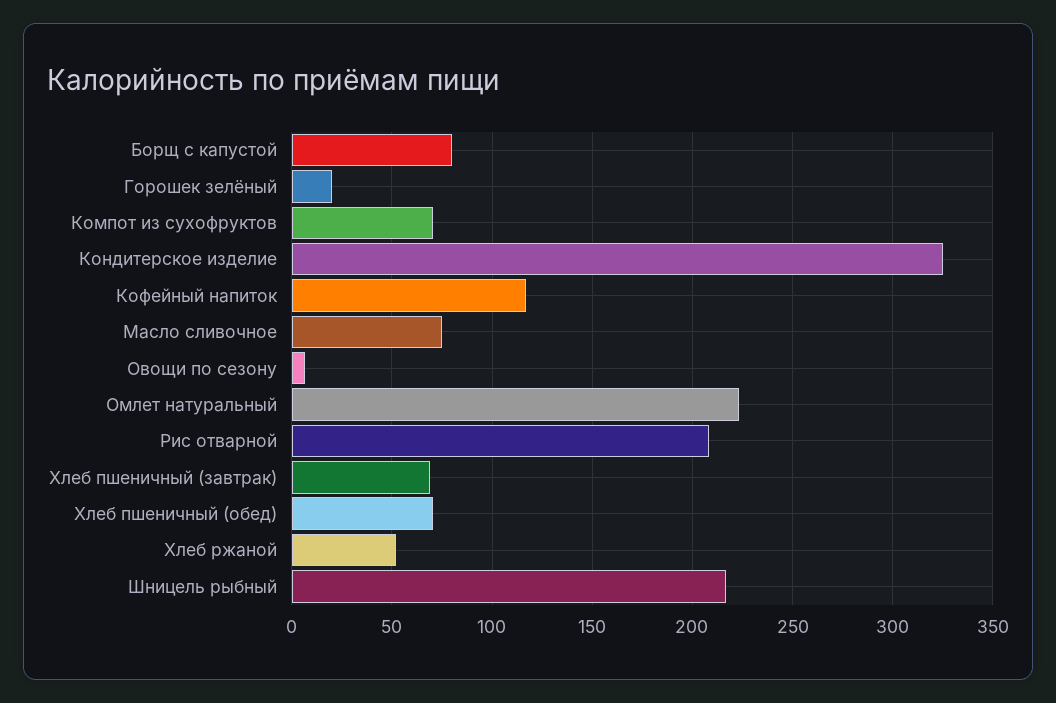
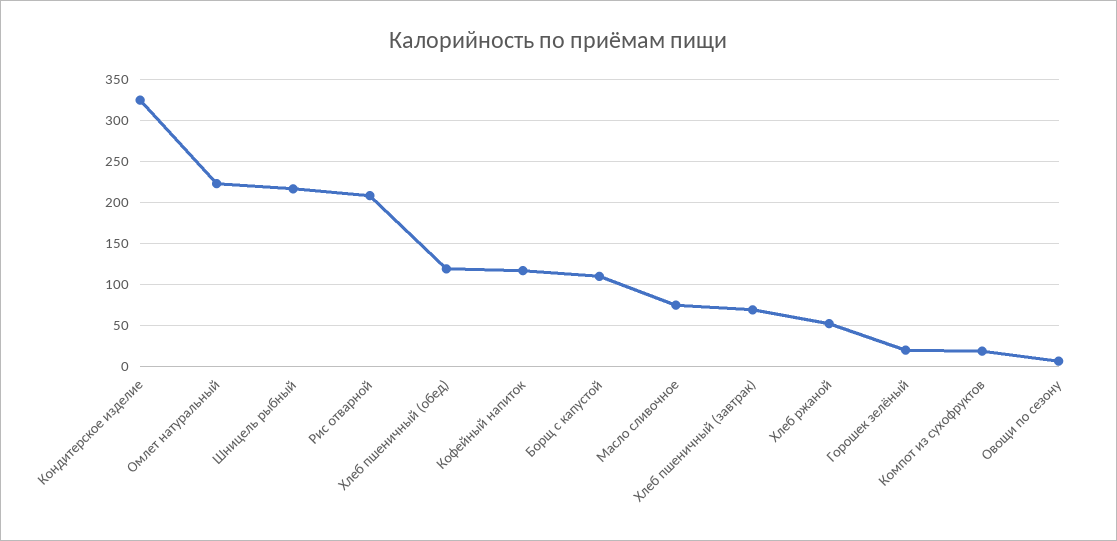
Борщ с капустой: 80 -> 110
Компот из сухофруктов: 70 -> 20
Хлеб пшеничный (обед): 70 -> 120

